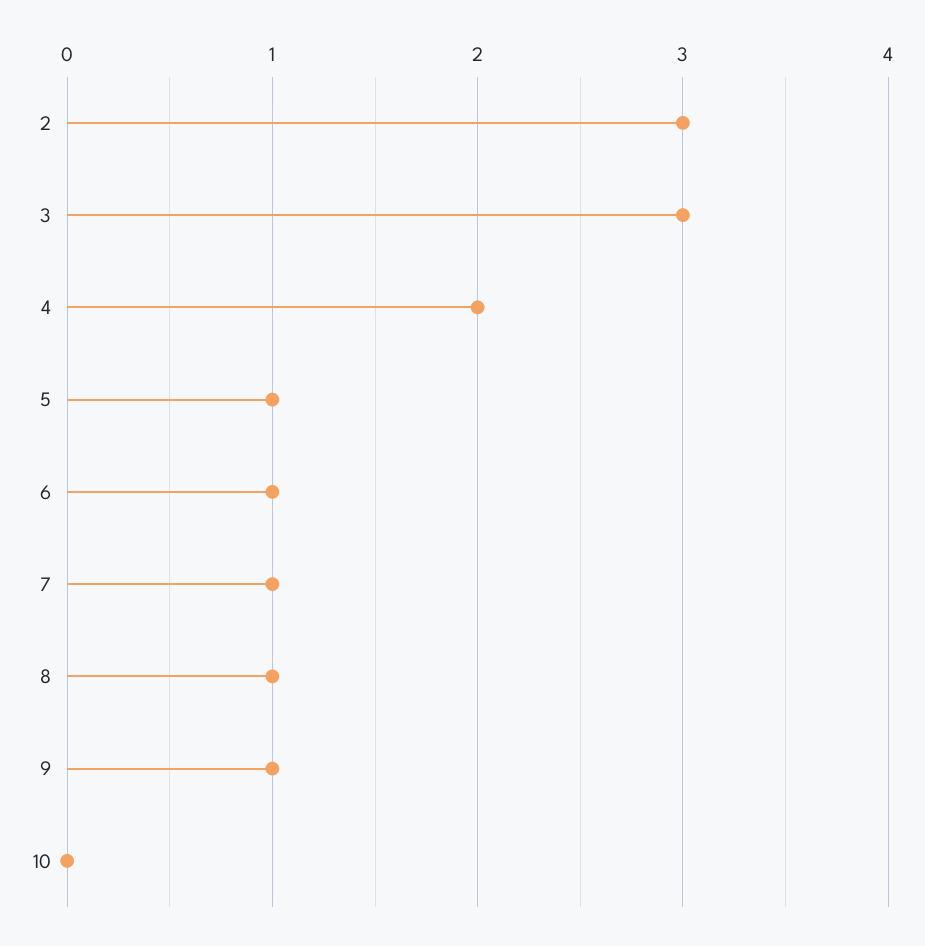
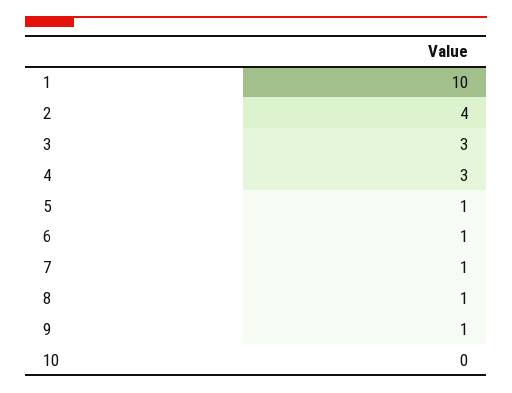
2: 3 -> 4
4: 2 -> 3
1: none -> 10

